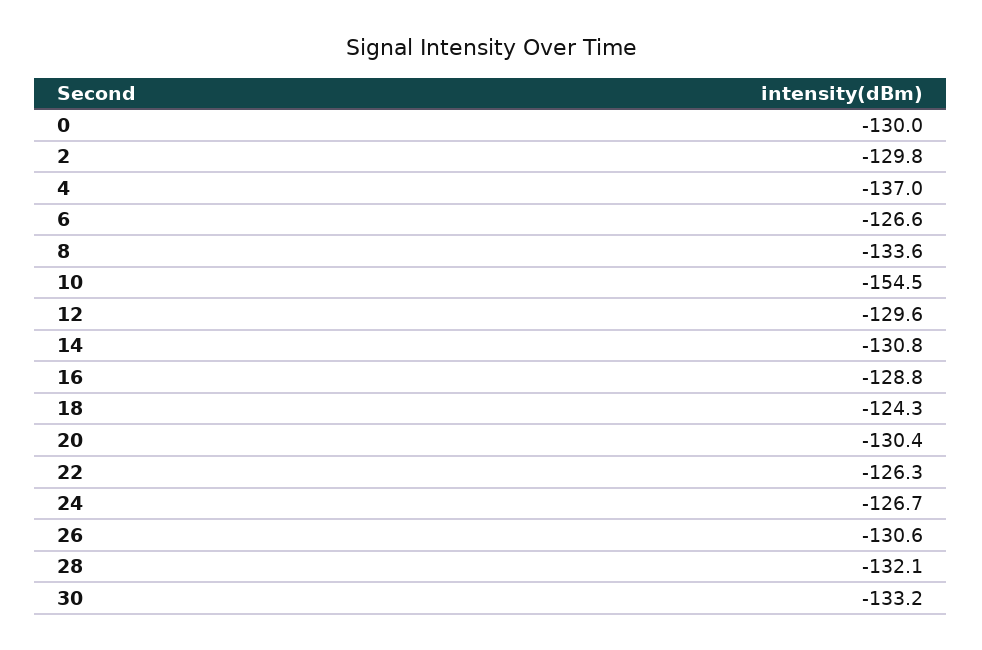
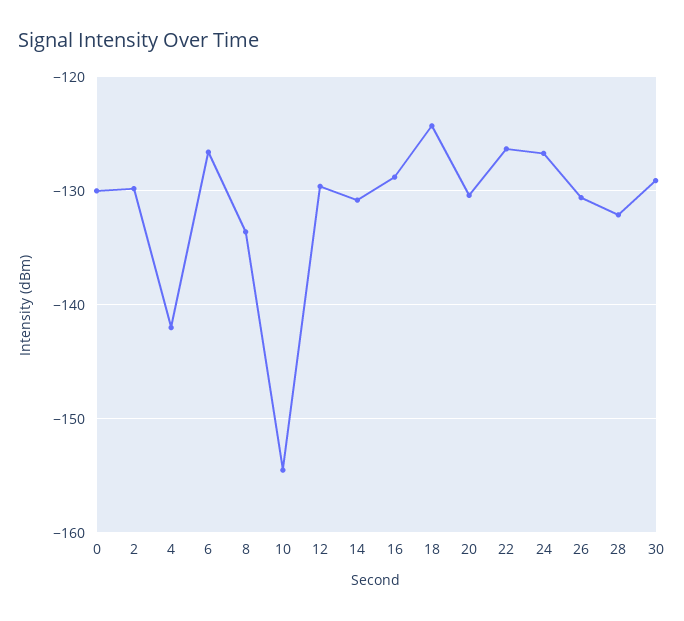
4: -137 -> -142
30: -133.2 -> -129

